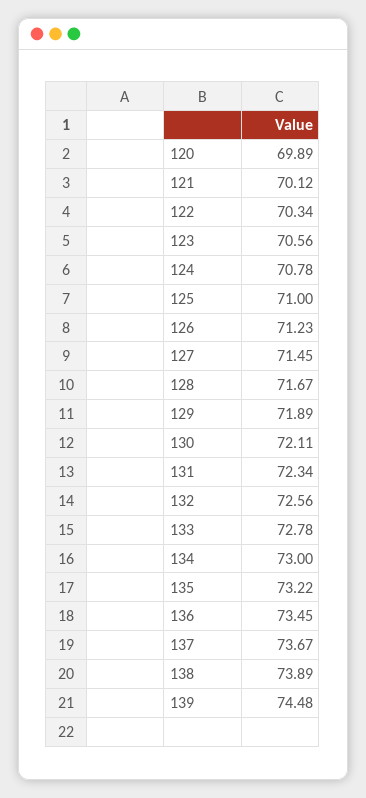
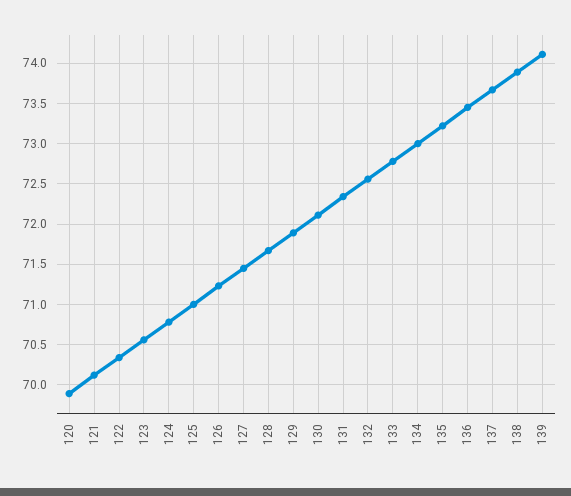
139: 74.48 -> 74.1

